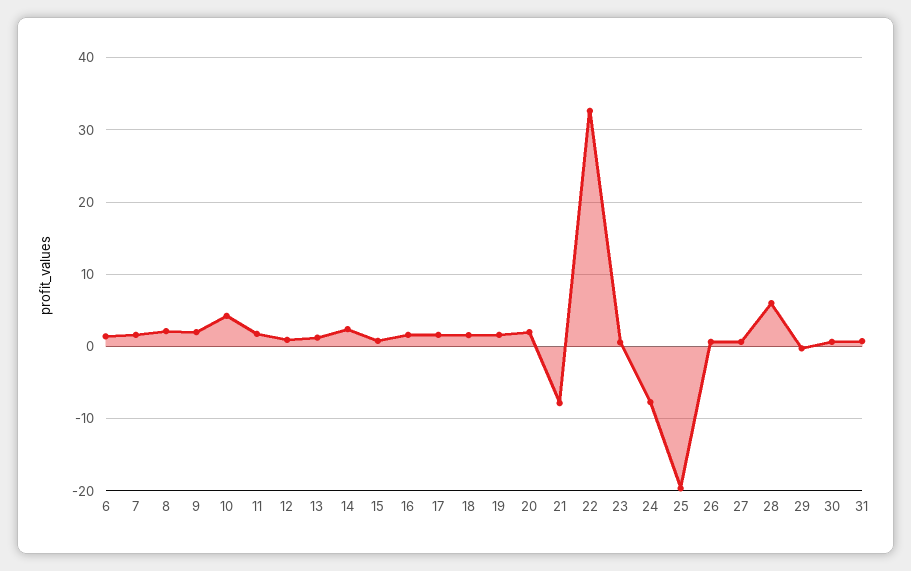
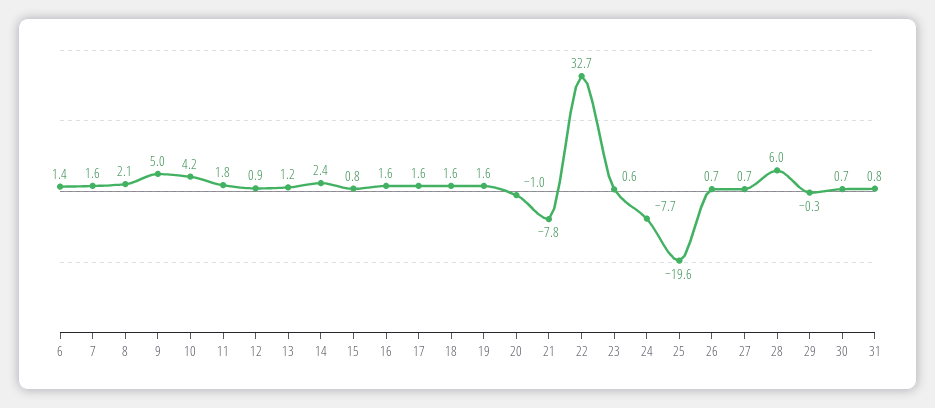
9: 2 -> 5
20: 2 -> -1

